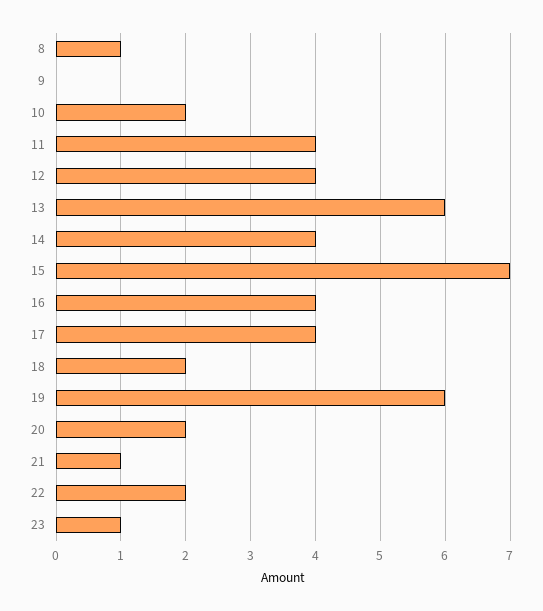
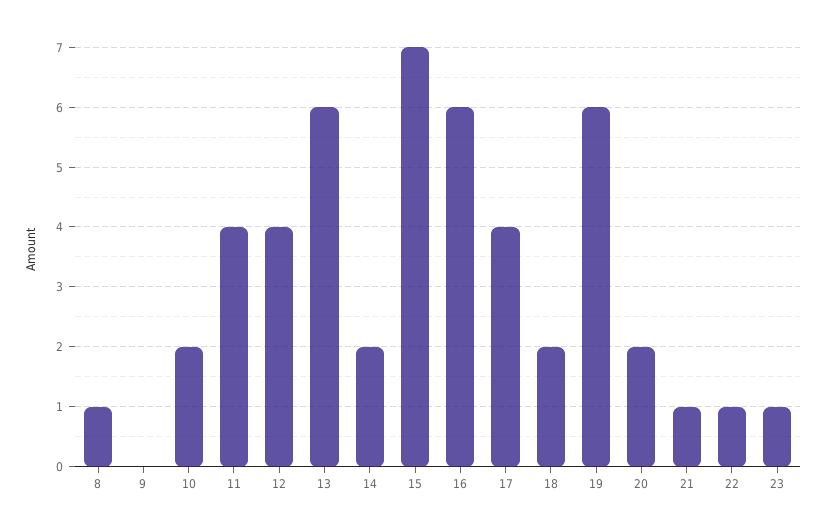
14: 4 -> 2
16: 4 -> 6
22: 2 -> 1

